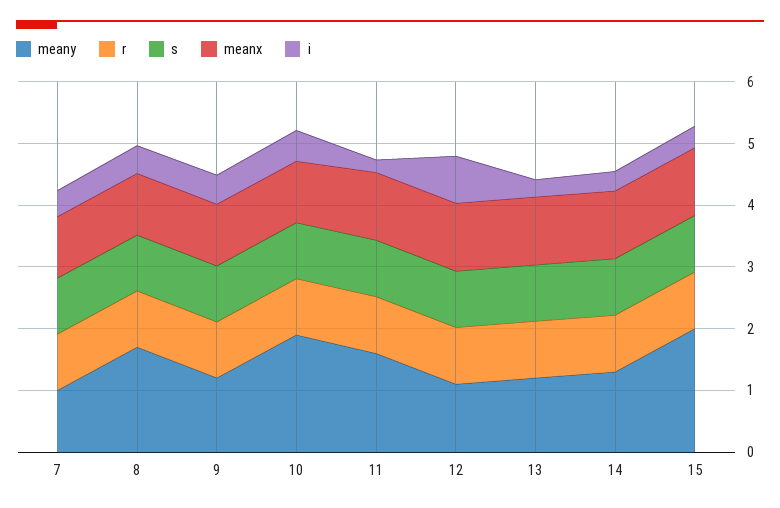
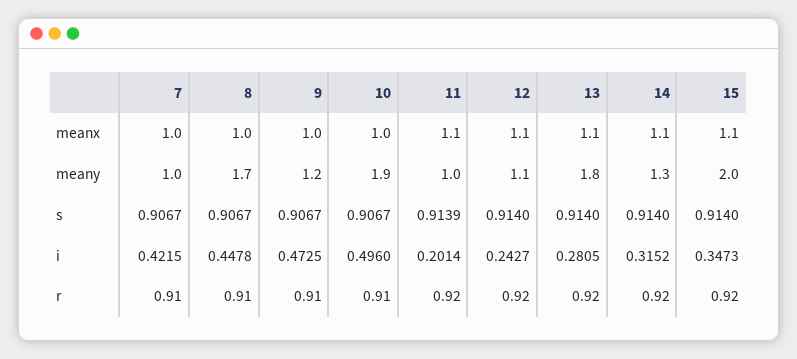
meany, 11: 1.6 -> 1
i, 12: 0.8 -> 0.2427
meany, 13: 1.2 -> 1.8

